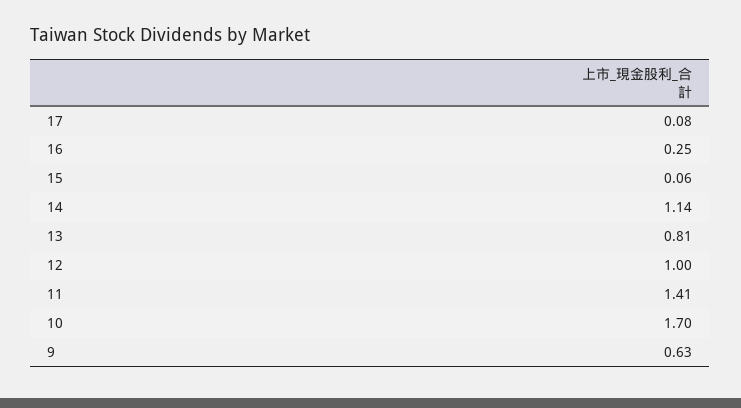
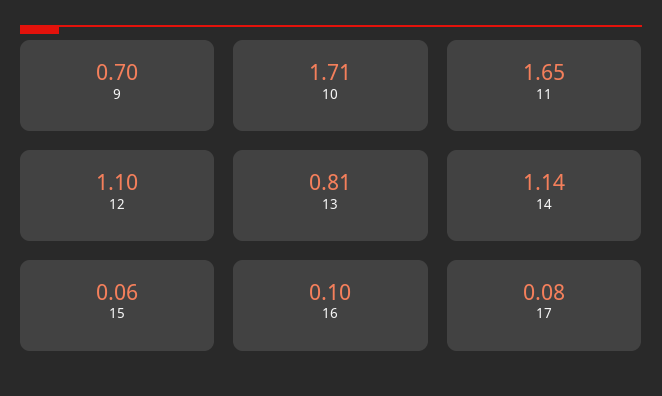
16: 0.25 -> 0.1
12: 1 -> 1.1
11: 1.41 -> 1.65
10: 1.7 -> 1.71
9: 0.63 -> 0.7

